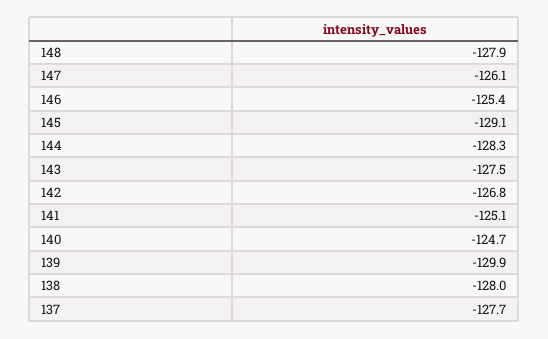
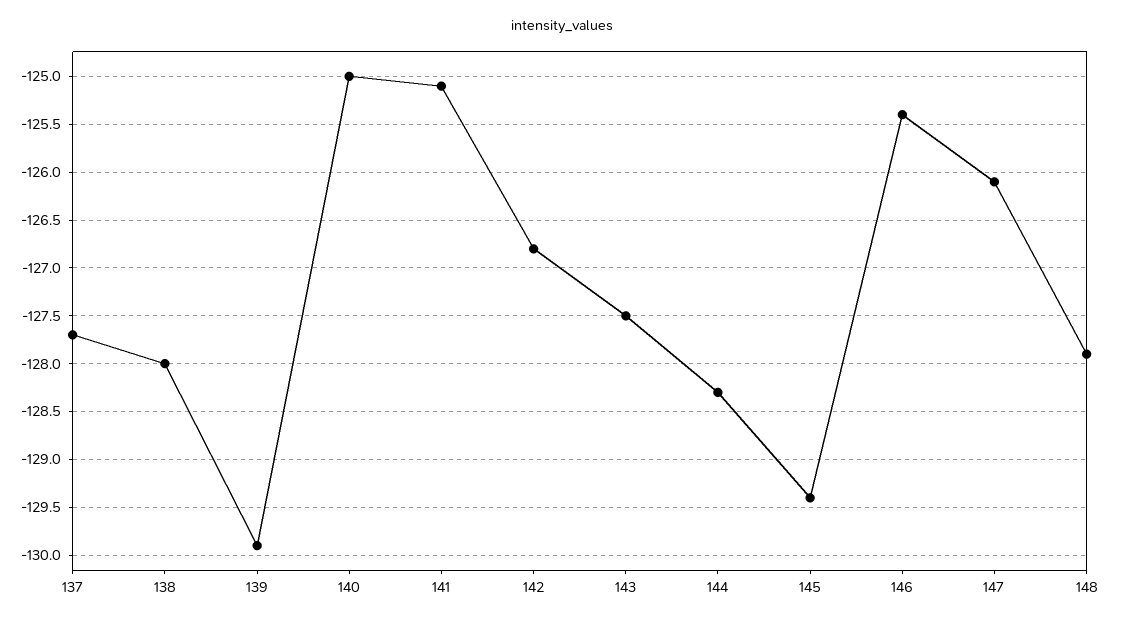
145: -129.1 -> -129.4
140: -124.7 -> -125

